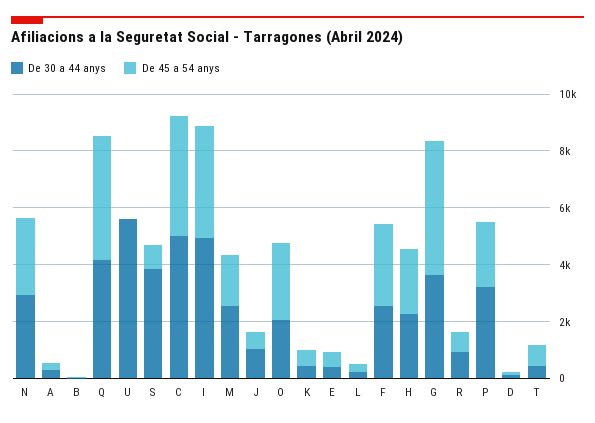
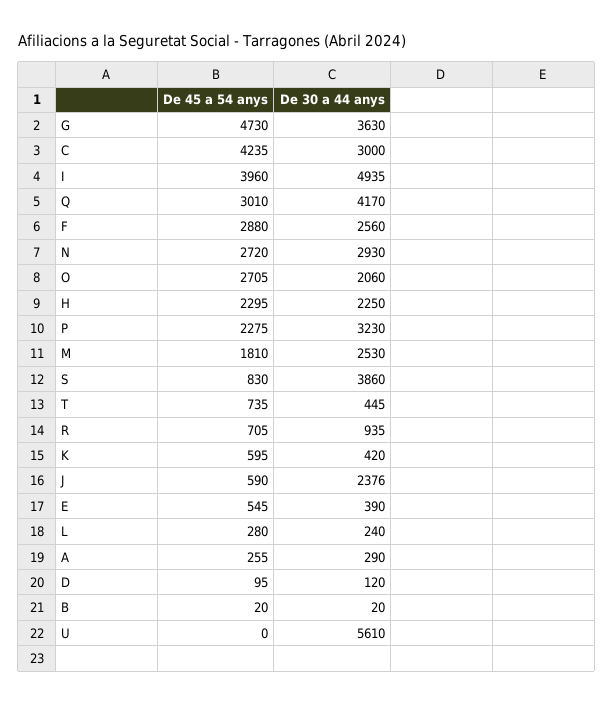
De 45 a 54 anys, Q: 4500 -> 3010
De 30 a 44 anys, C: 5000 -> 3000
De 30 a 44 anys, J: 1000 -> 2376

